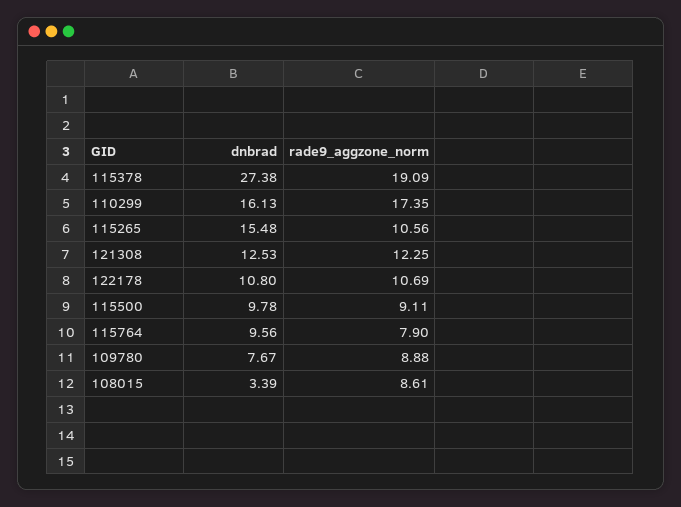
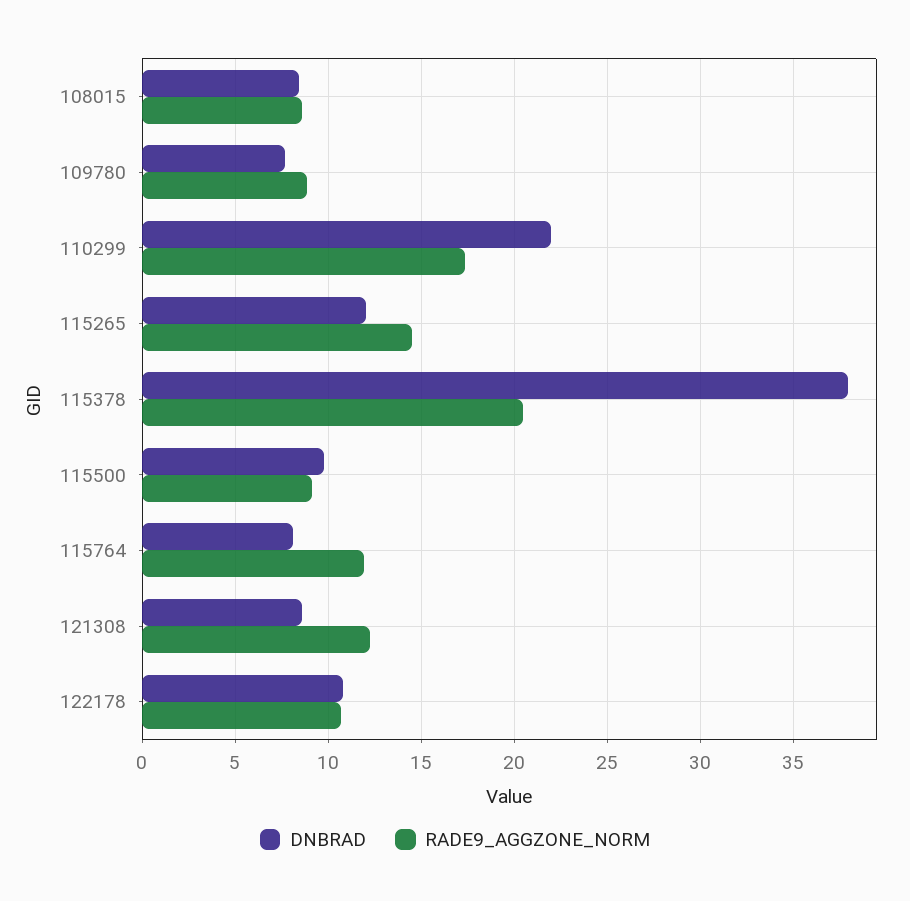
dnbrad, 115378: 27.38 -> 38
rade9_aggzone_norm, 115378: 19.09 -> 20.5
dnbrad, 110299: 16.13 -> 22
dnbrad, 115265: 15.48 -> 12
rade9_aggzone_norm, 115265: 10.56 -> 14.5
dnbrad, 121308: 12.53 -> 8.5
dnbrad, 115764: 9.56 -> 8
rade9_aggzone_norm, 115764: 7.9 -> 12
dnbrad, 108015: 3.39 -> 8.5

